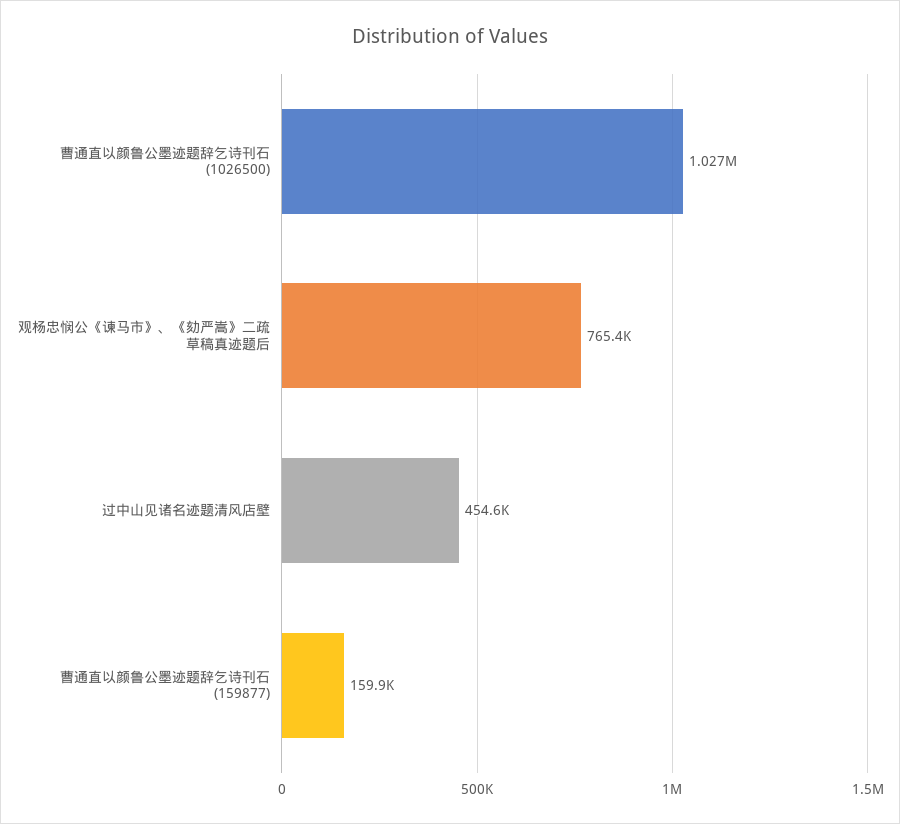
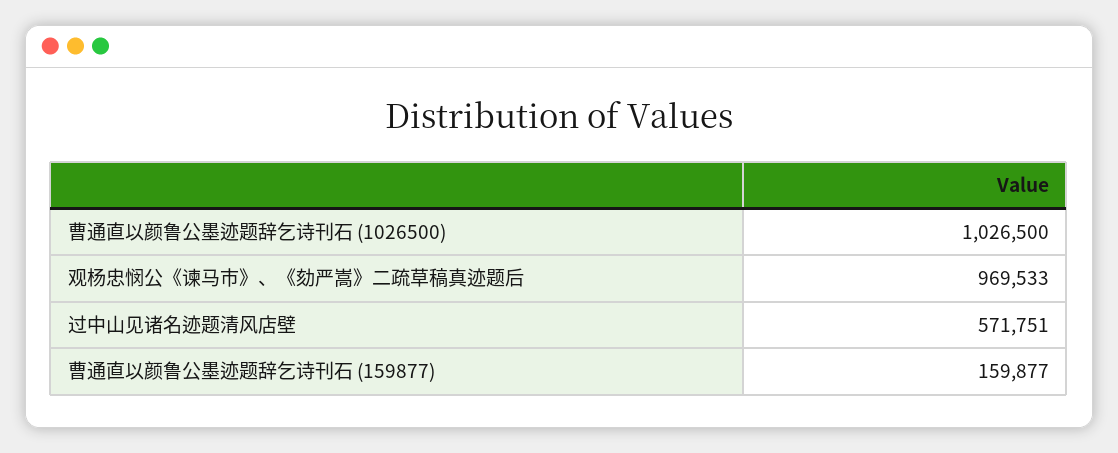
观杨忠悯公《谏马市》、《劾严嵩》二疏草稿真迹题后: 765400 -> 969533
过中山见诸名迹题清风店壁: 454600 -> 571751

